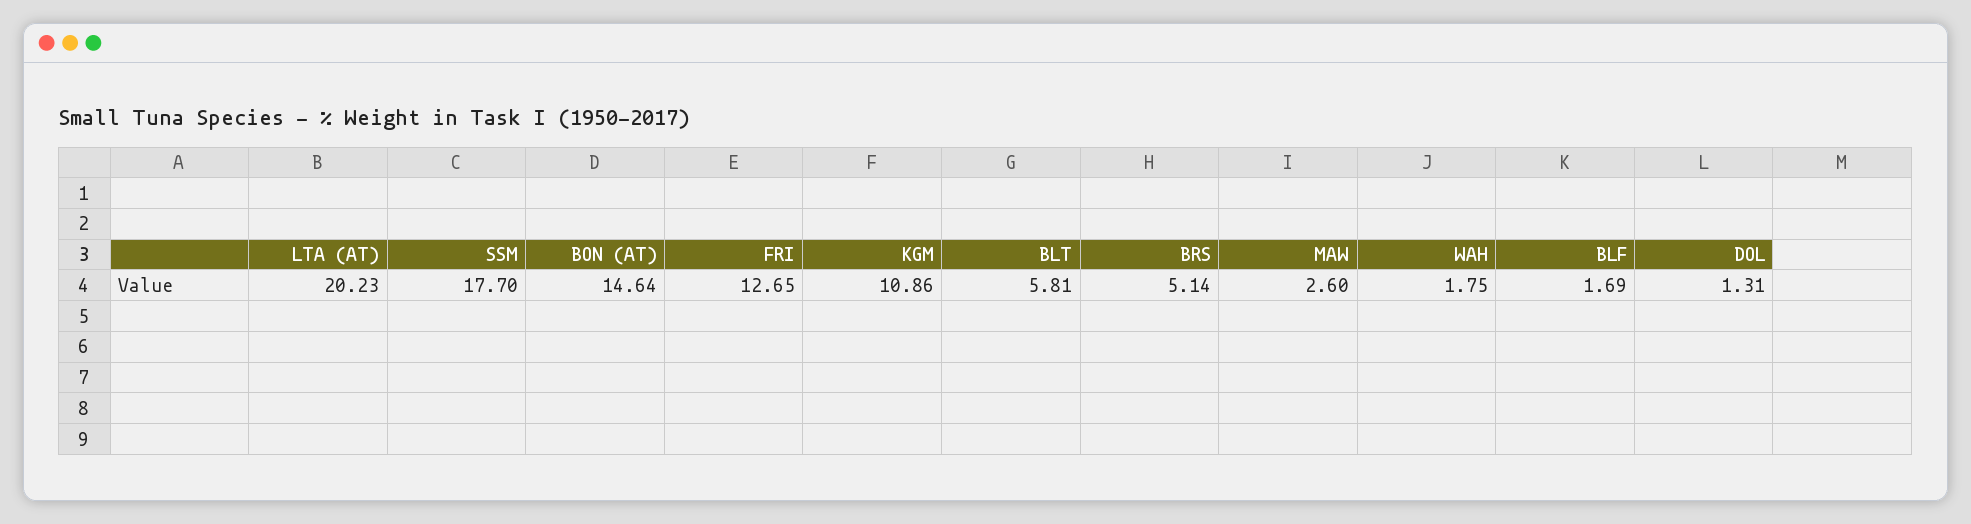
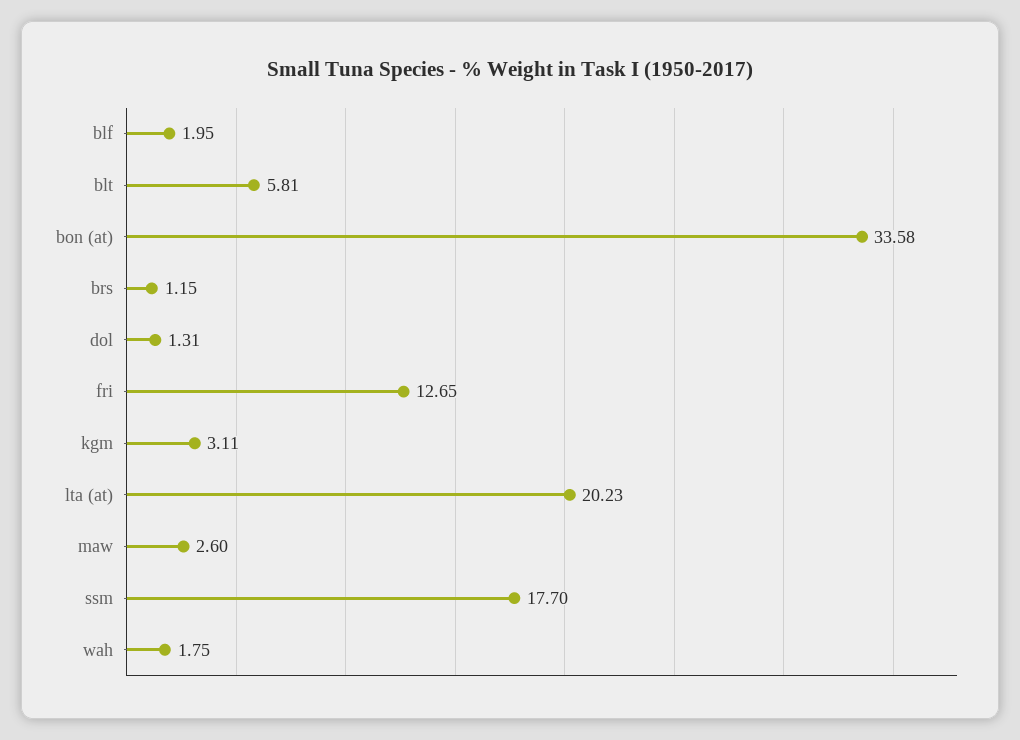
BON (AT): 14.64 -> 33.58
KGM: 10.86 -> 3.11
BRS: 5.14 -> 1.15
BLF: 1.69 -> 1.95

